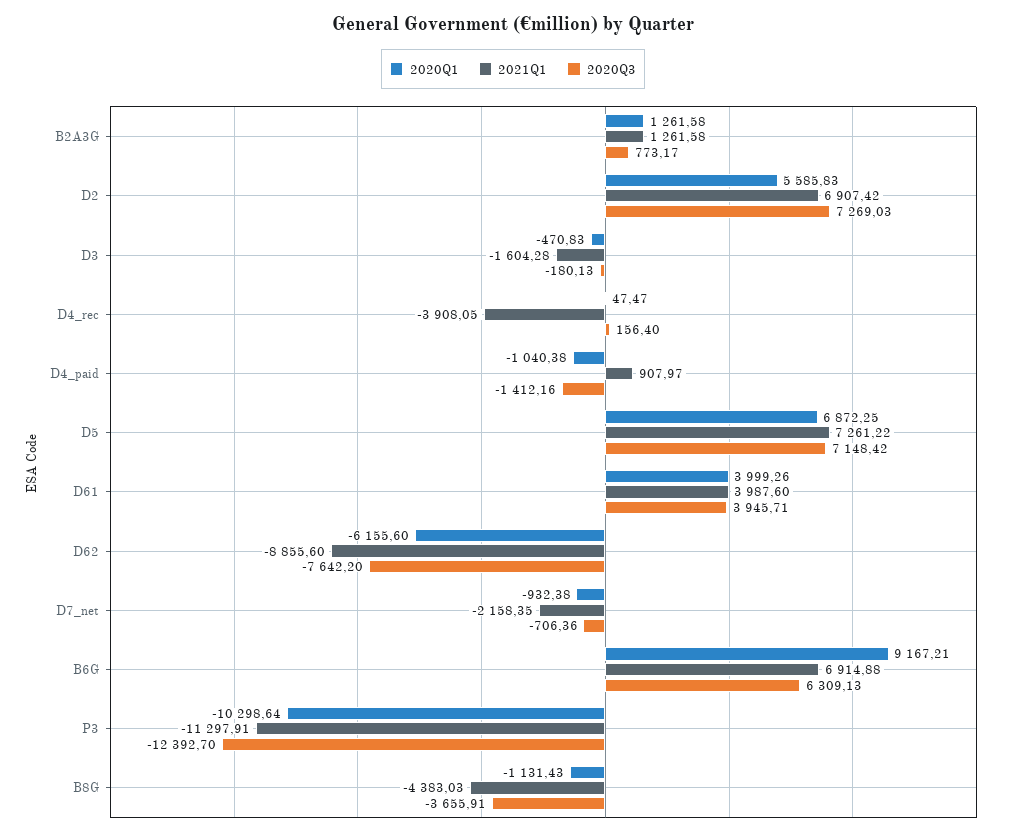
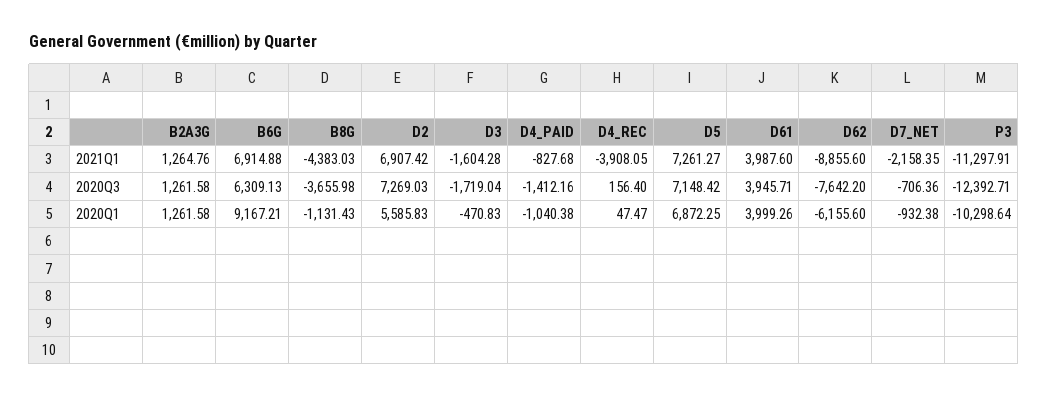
2021Q1, B2A3G: 1261.58 -> 1264.76
2020Q3, B2A3G: 773.17 -> 1261.58
2020Q3, D3: -180.13 -> -1719.04
2021Q1, D4_paid: 907.97 -> -827.68
2021Q1, D5: 7261.22 -> 7261.27
2020Q3, P3: -12392.7 -> -12392.71
2020Q3, B8G: -3655.91 -> -3655.98

